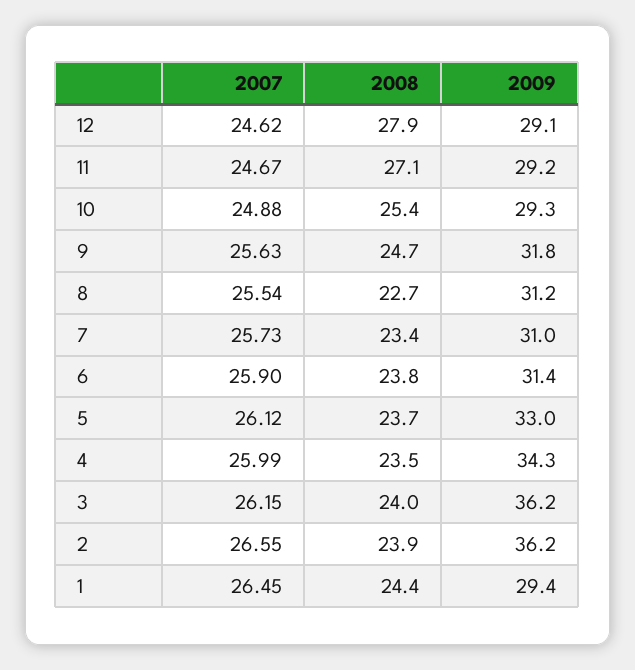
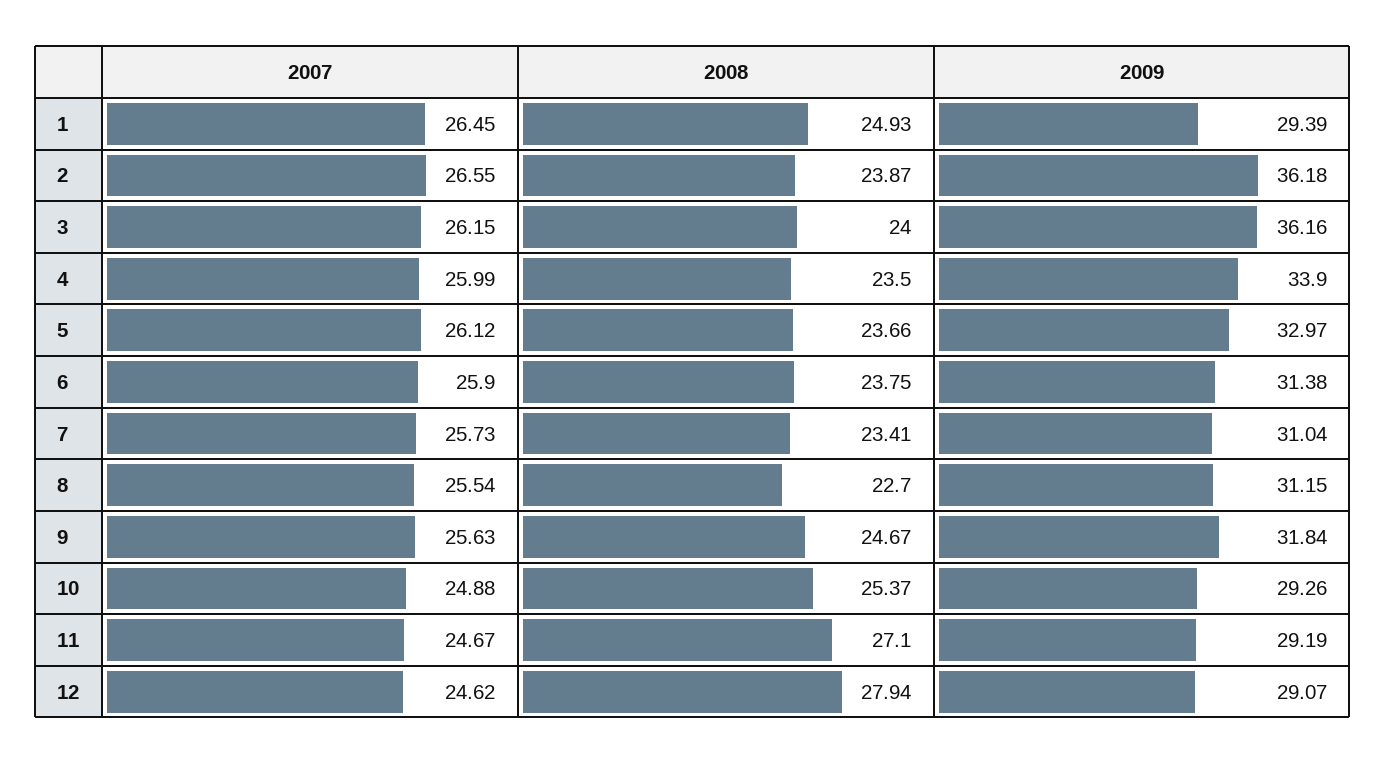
2009, 4: 34.3 -> 33.9
2008, 1: 24.4 -> 24.93

